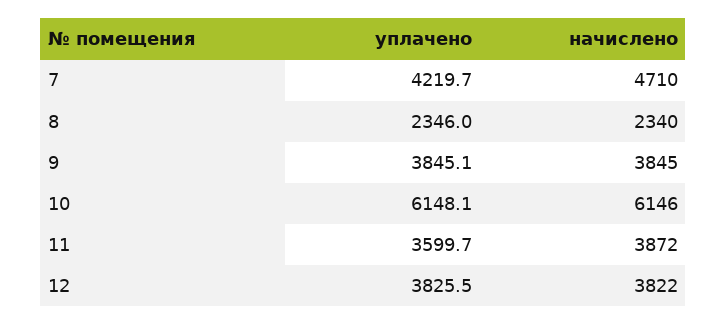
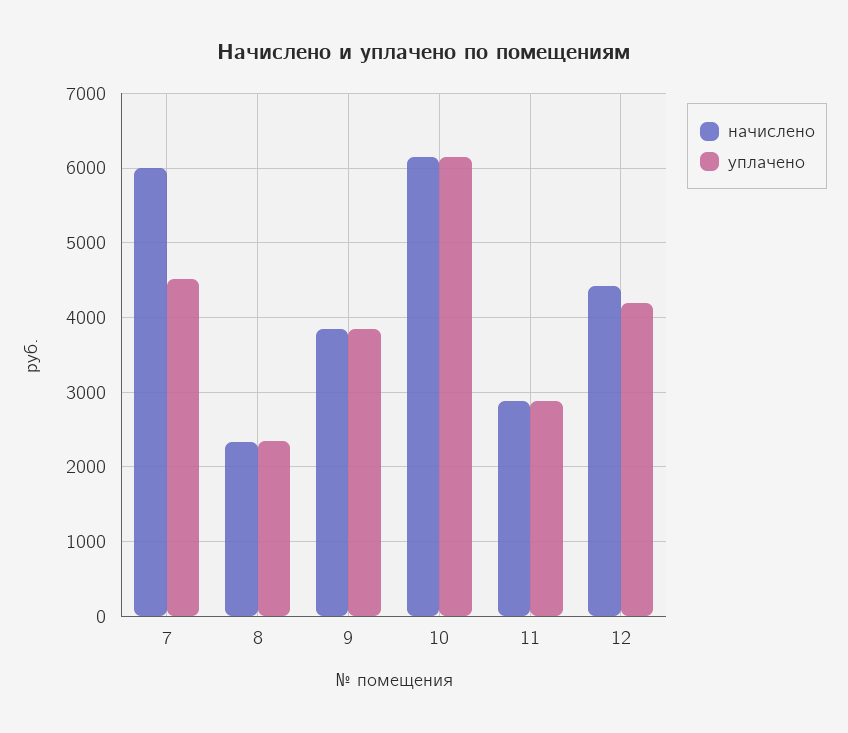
уплачено, 7: 4219.7 -> 4500
начислено, 7: 4710 -> 6000
уплачено, 11: 3599.7 -> 2900
начислено, 11: 3872 -> 2900
уплачено, 12: 3825.5 -> 4200
начислено, 12: 3822 -> 4400

